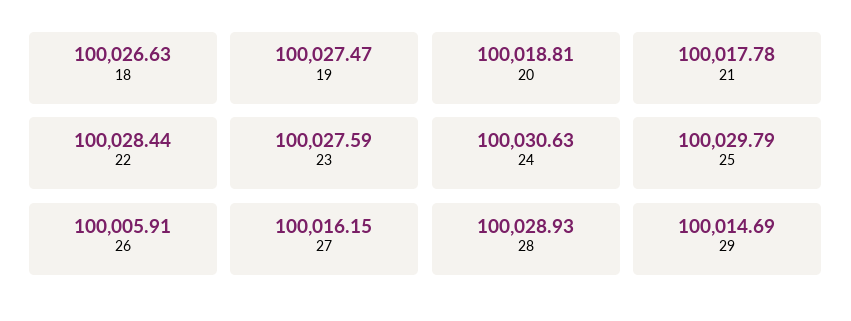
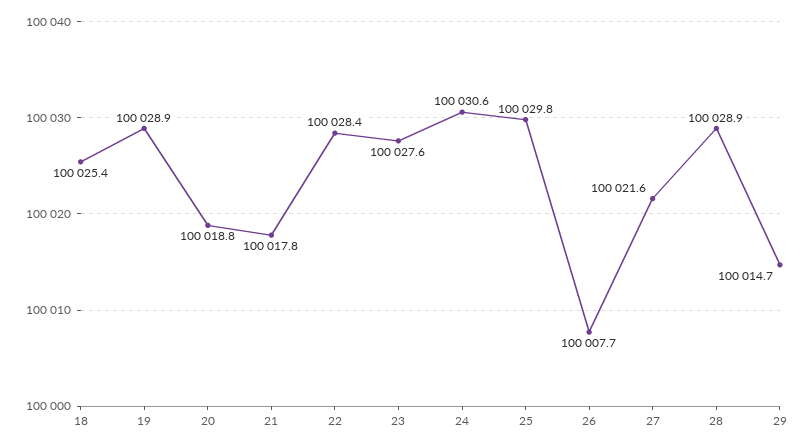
18: 100026.63 -> 100025.4
19: 100027.47 -> 100028.9
26: 100005.91 -> 100007.7
27: 100016.15 -> 100021.6

